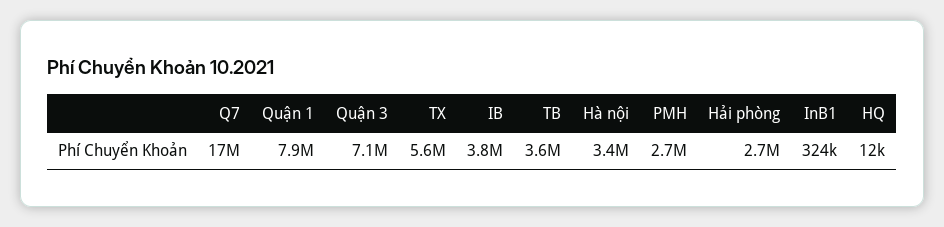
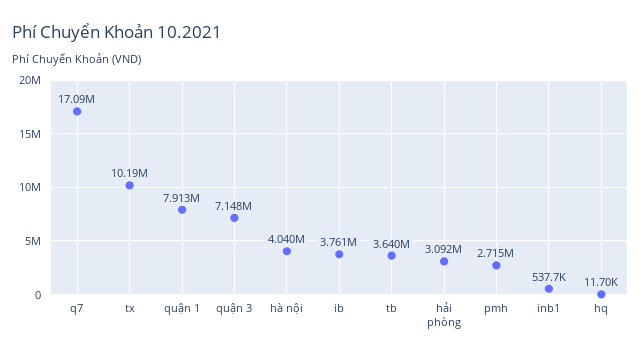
TX: 5600000 -> 10190000
Hà nội: 3400000 -> 4040000
Hải phòng: 2700000 -> 3092000
InB1: 324000 -> 537700

